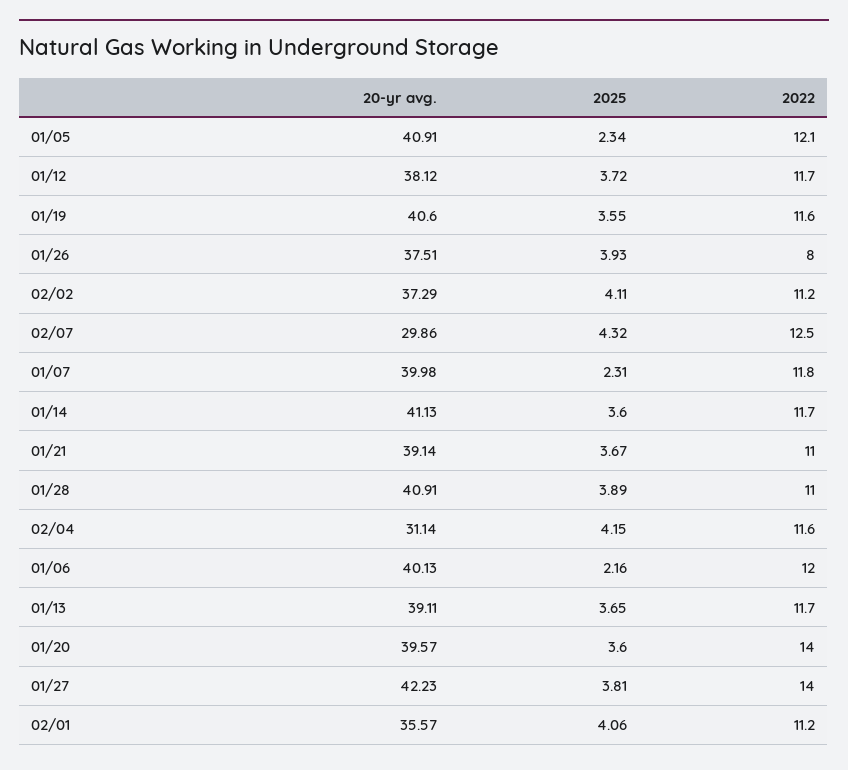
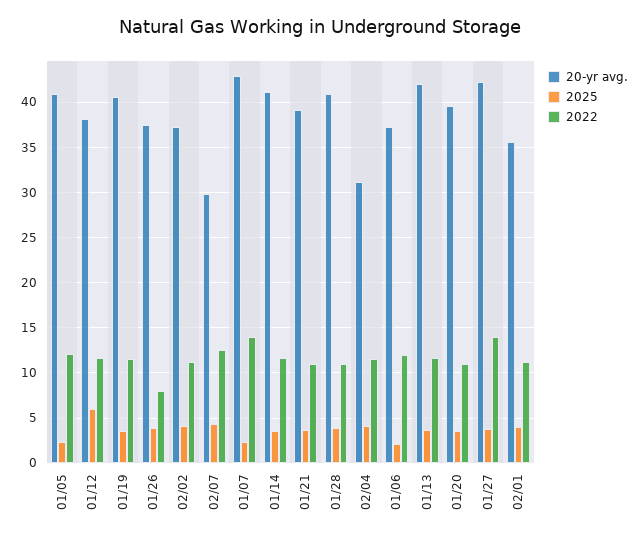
2025, 01/12: 3.72 -> 6
20-yr avg., 01/07: 39.98 -> 43
2022, 01/07: 11.8 -> 14
20-yr avg., 01/06: 40.13 -> 37
20-yr avg., 01/13: 39.11 -> 42
2022, 01/20: 14 -> 11

